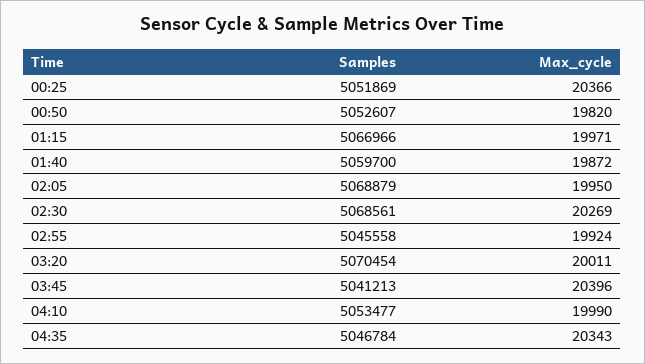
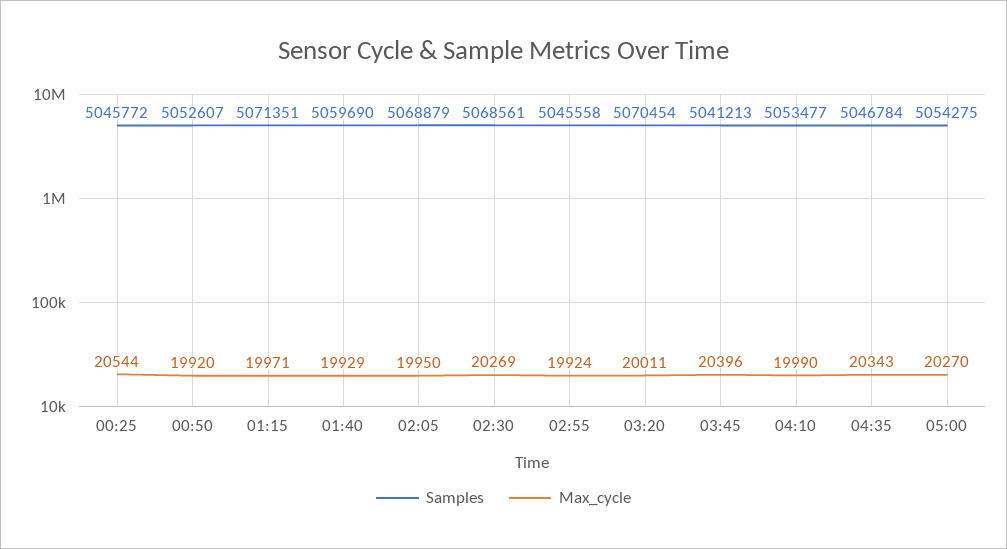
Samples, 00:25: 5051869 -> 5045772
Max_cycle, 00:25: 20366 -> 20544
Max_cycle, 00:50: 19820 -> 19920
Samples, 01:15: 5066966 -> 5071351
Samples, 01:40: 5059700 -> 5059690
Max_cycle, 01:40: 19872 -> 19929
Samples, 05:00: none -> 5054275
Max_cycle, 05:00: none -> 20270

